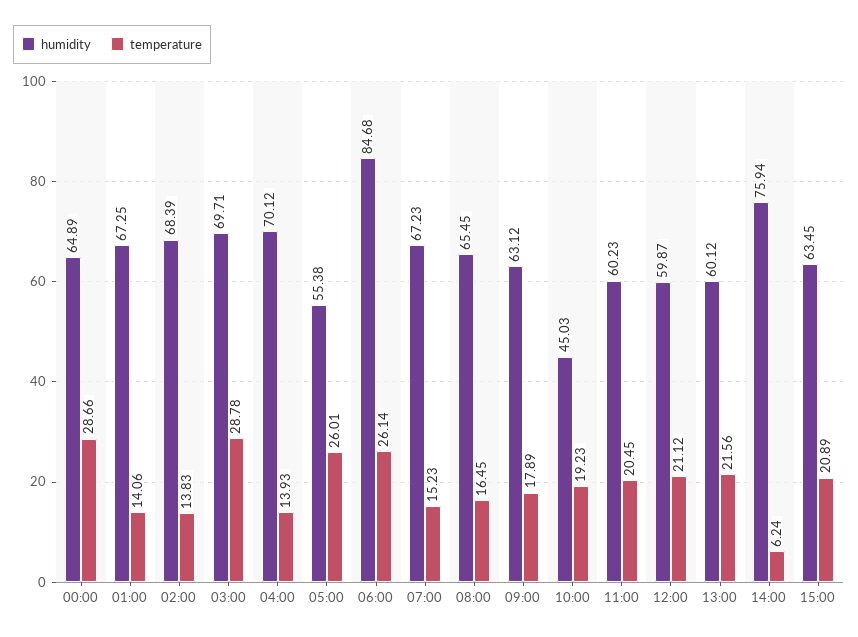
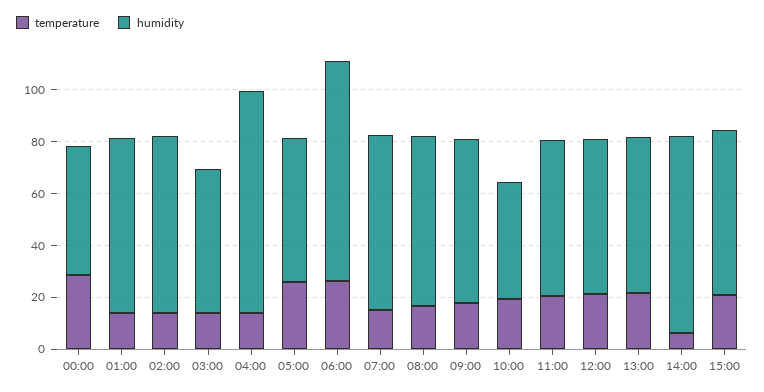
humidity, 00:00: 64.89 -> 50
humidity, 03:00: 69.71 -> 55
temperature, 03:00: 28.78 -> 15
humidity, 04:00: 70.12 -> 85

